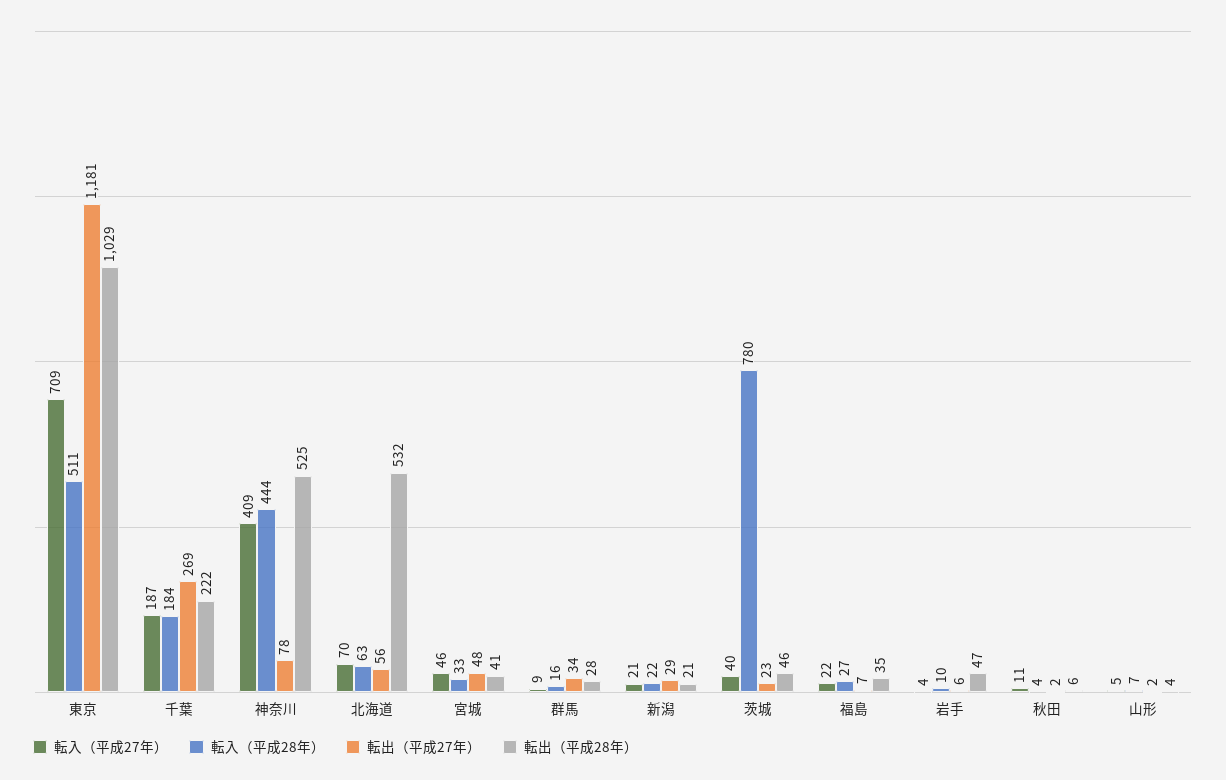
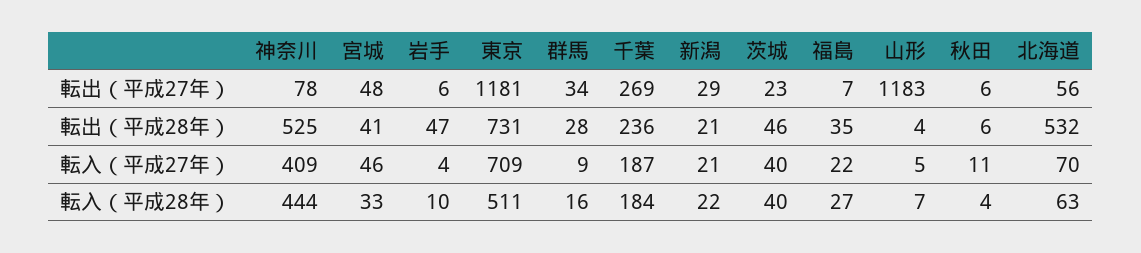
転出（平成28年）, 東京: 1029 -> 731
転出（平成28年）, 千葉: 222 -> 236
転入（平成28年）, 茨城: 780 -> 40
転出（平成27年）, 秋田: 2 -> 6
転出（平成27年）, 山形: 2 -> 1183

